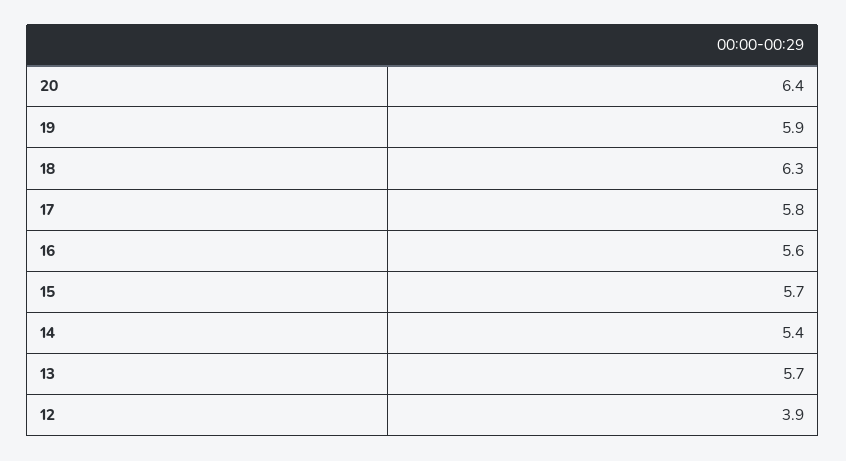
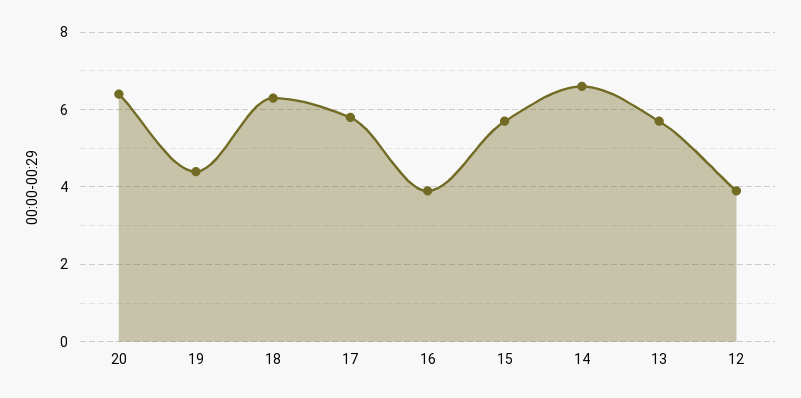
19: 5.9 -> 4.5
16: 5.6 -> 4
14: 5.4 -> 6.5

